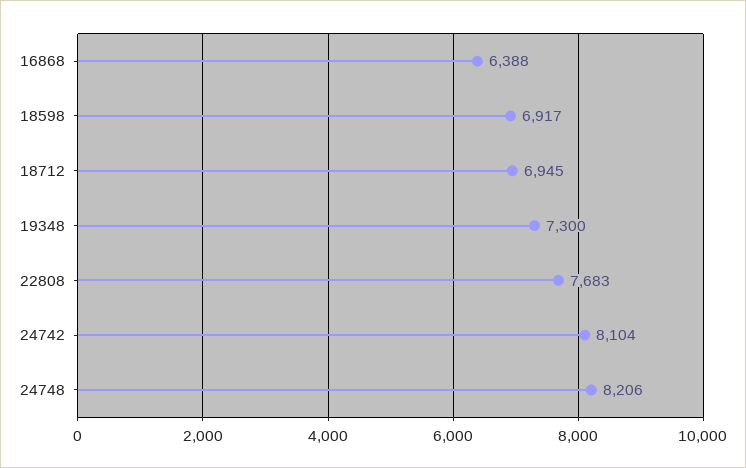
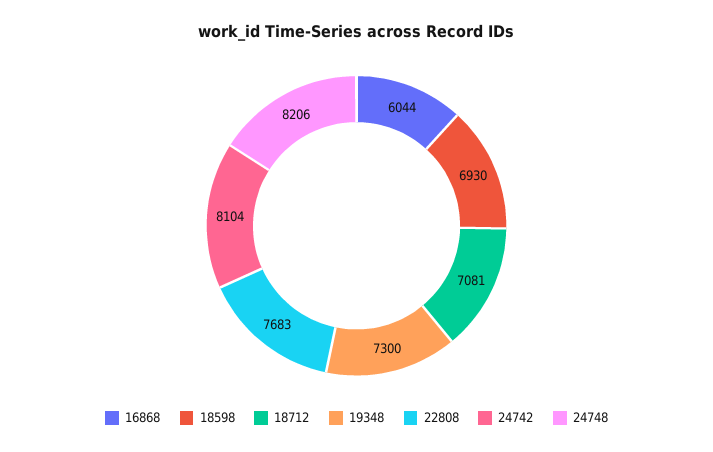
16868: 6388 -> 6044
18598: 6917 -> 6930
18712: 6945 -> 7081

